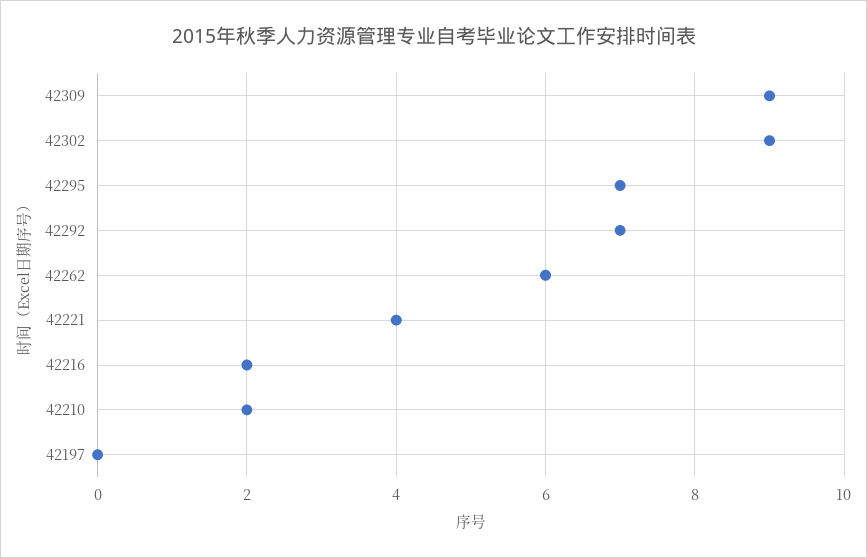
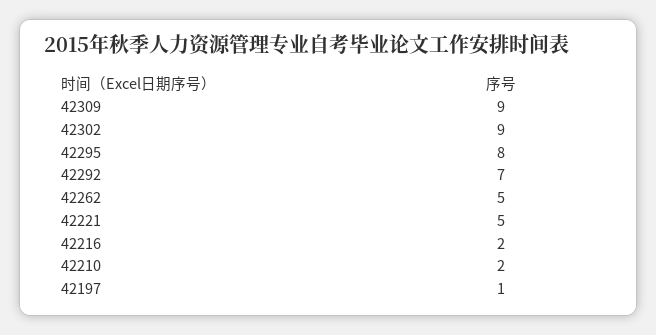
42295: 7 -> 8
42262: 6 -> 5
42221: 4 -> 5
42197: 0 -> 1

